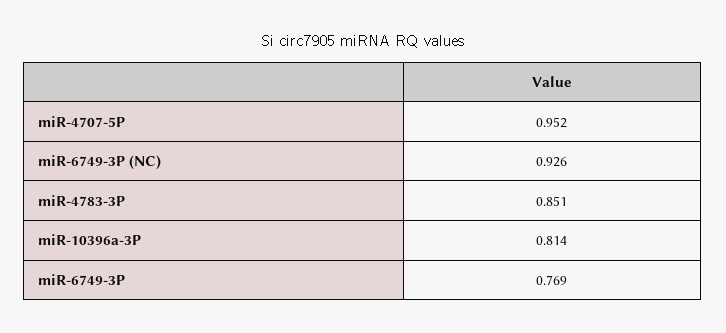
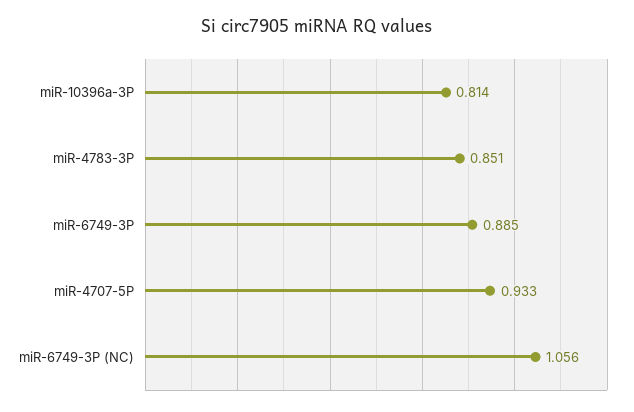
miR-4707-5P: 0.952 -> 0.933
miR-6749-3P (NC): 0.926 -> 1.056
miR-6749-3P: 0.769 -> 0.885

